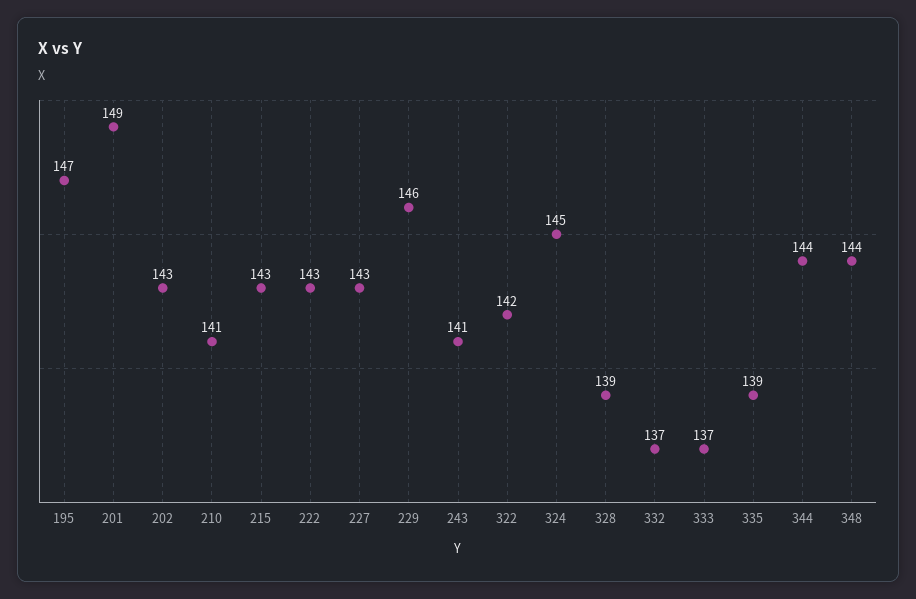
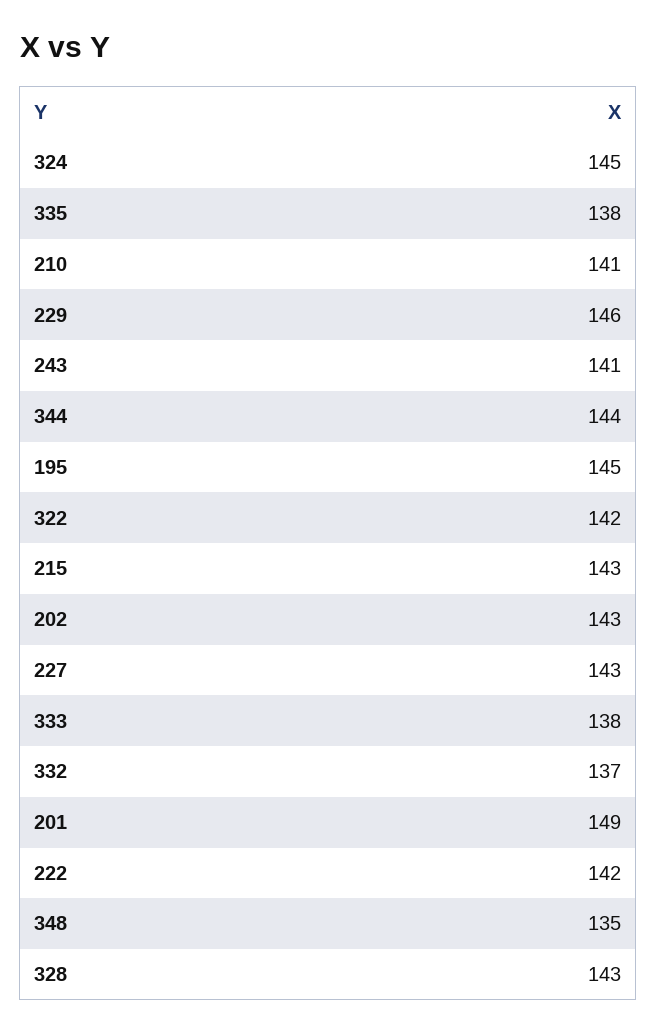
195: 147 -> 145
222: 143 -> 142
328: 139 -> 143
333: 137 -> 138
335: 139 -> 138
348: 144 -> 135

